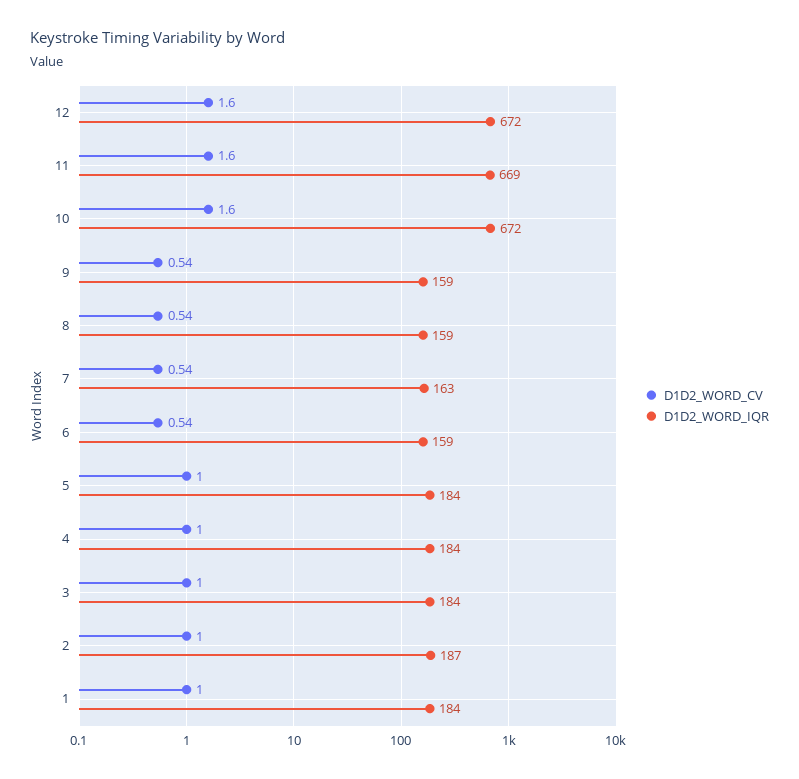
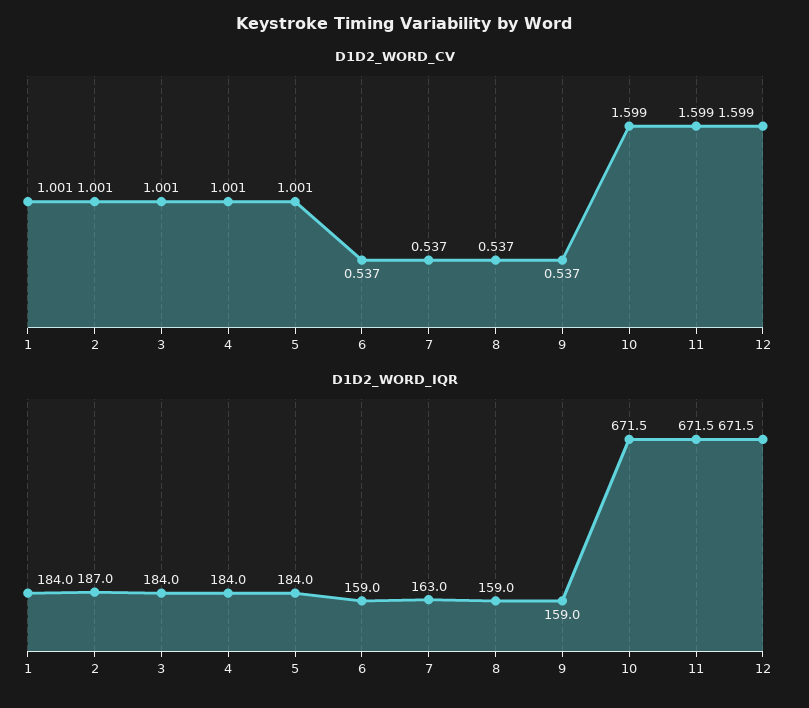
D1D2_WORD_IQR, 11: 669 -> 671.5

